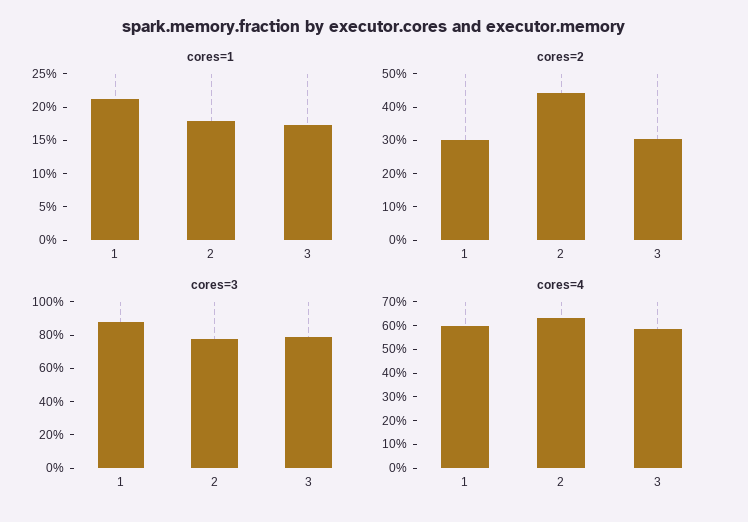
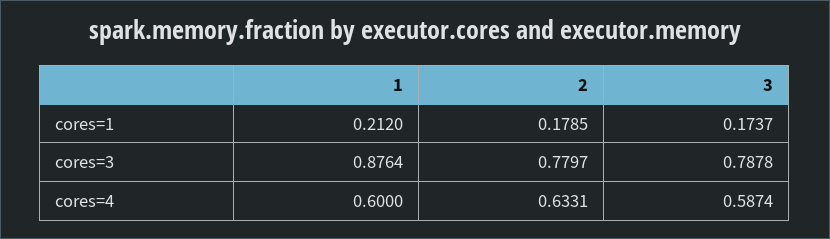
cores=2, 1: 0.3 -> none
cores=2, 2: 0.45 -> none
cores=2, 3: 0.3 -> none

